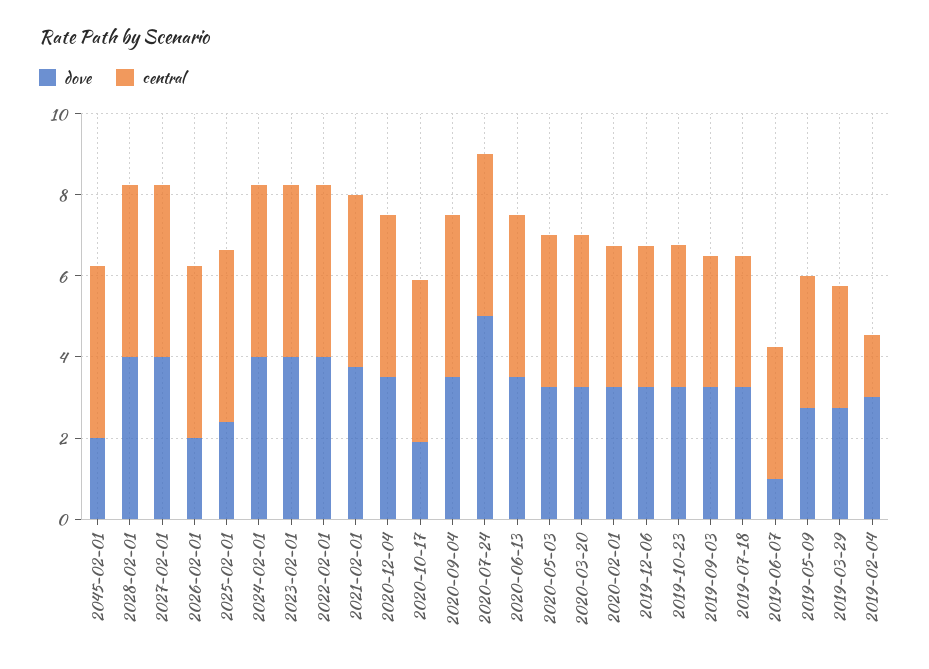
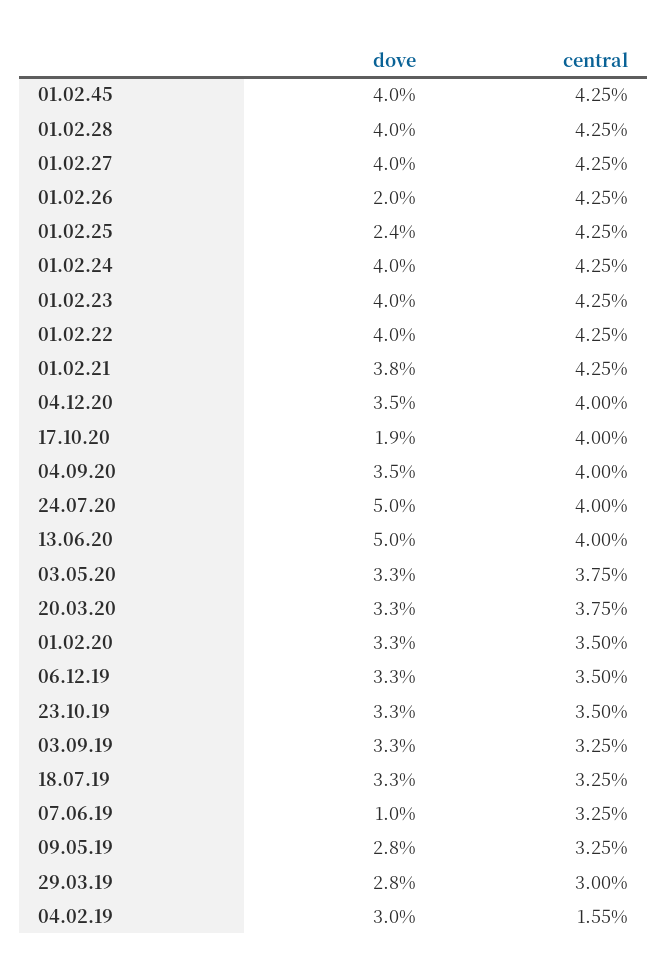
dove, 2045-02-01: 2 -> 4
dove, 2020-06-13: 3.5 -> 5

